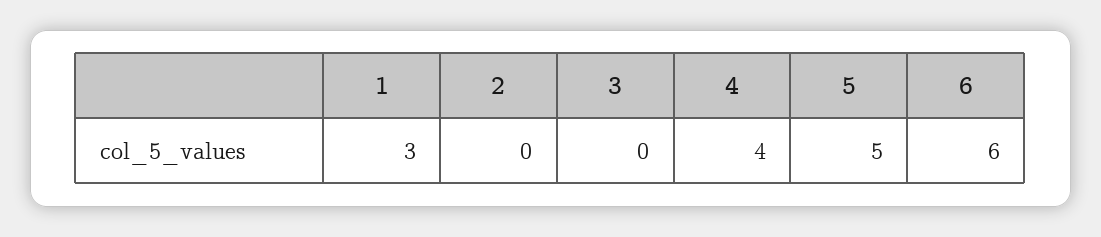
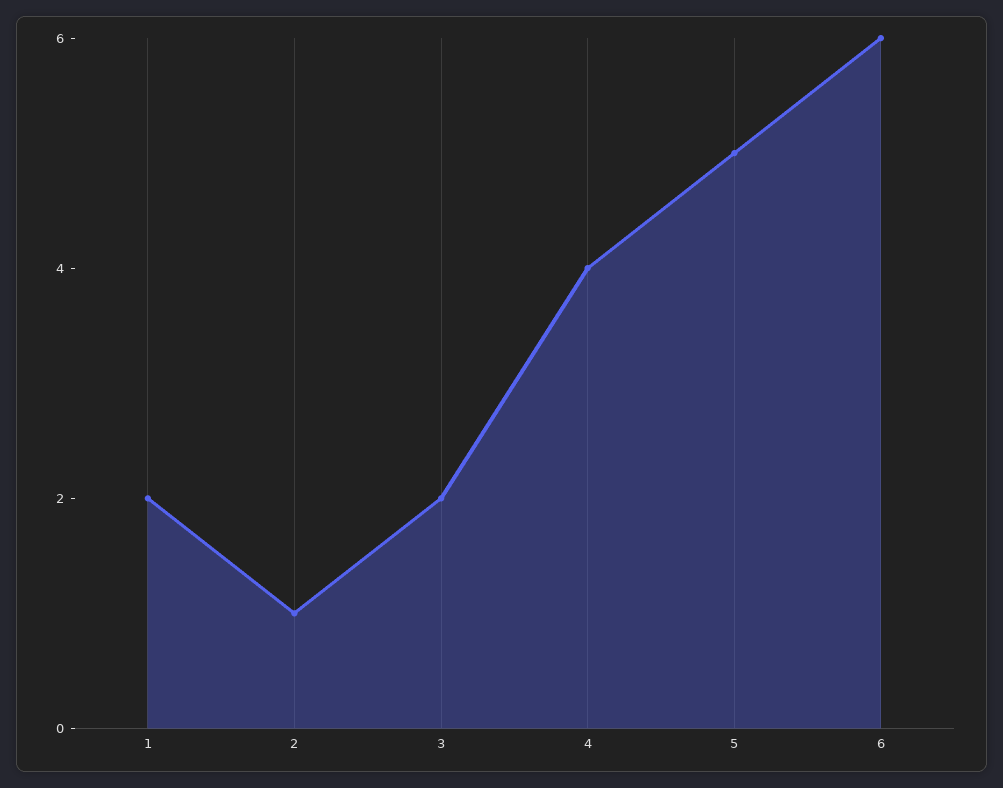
1: 3 -> 2
2: 0 -> 1
3: 0 -> 2

